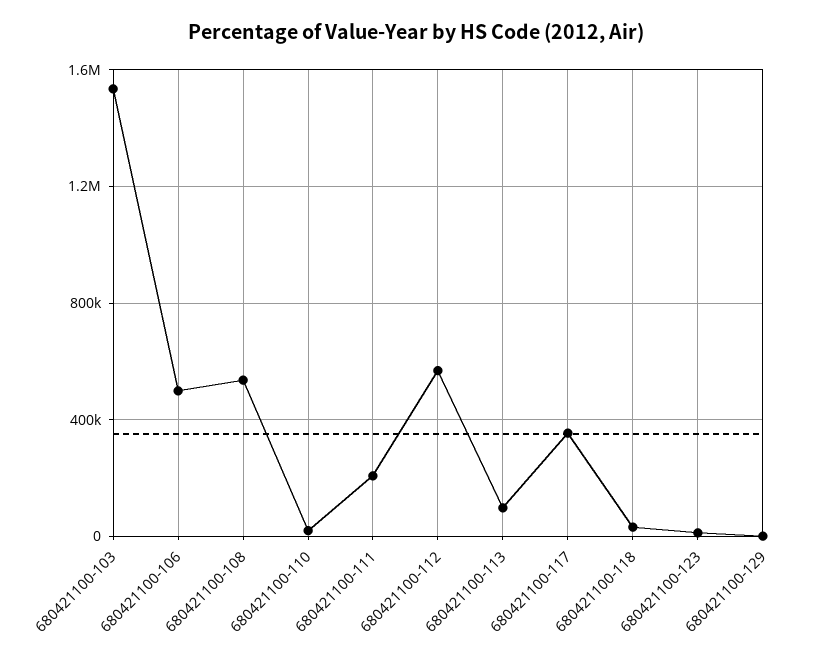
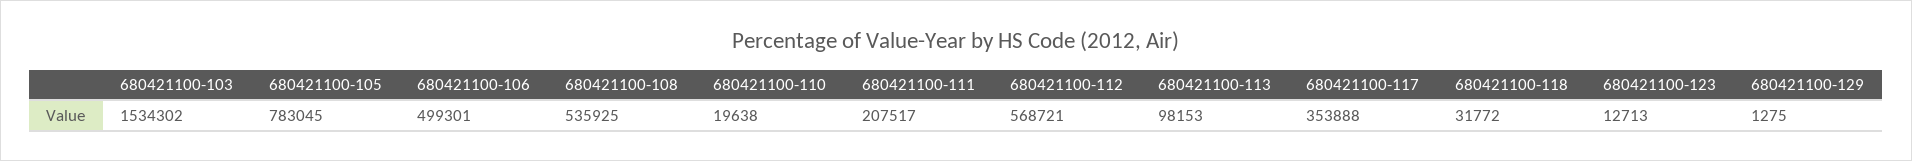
680421100-105: none -> 783045

